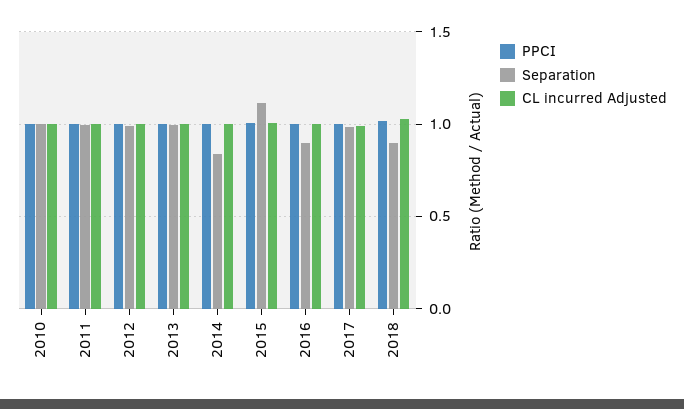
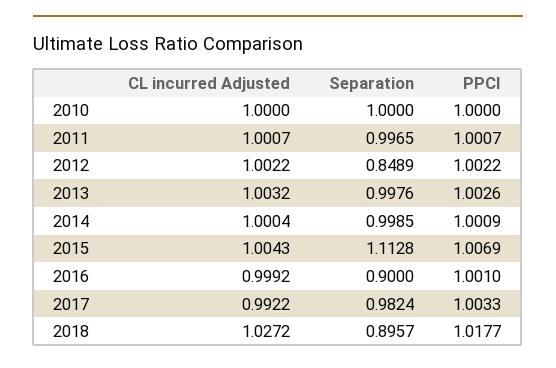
Separation, 2012: 1 -> 0.8489
Separation, 2014: 0.85 -> 0.9985

